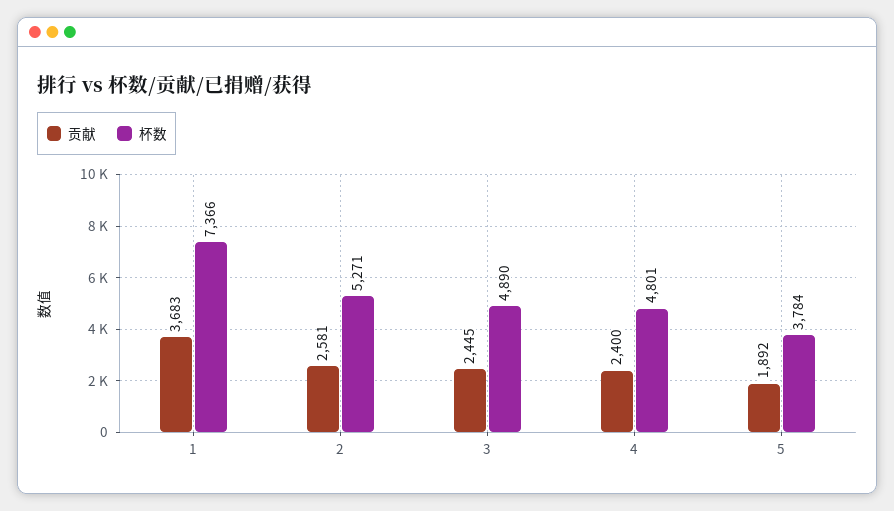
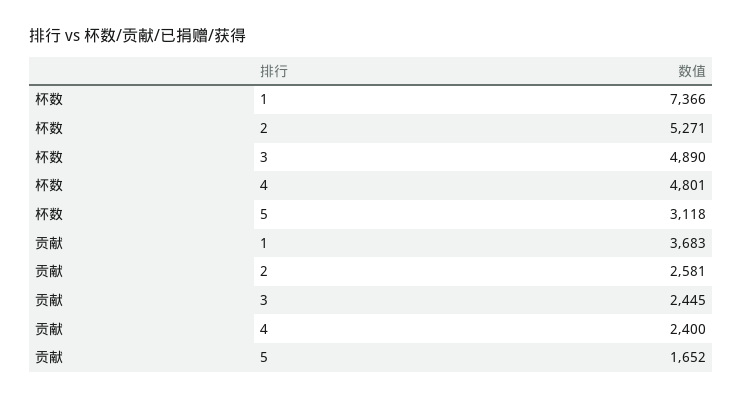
贡献, 5: 1892 -> 1652
杯数, 5: 3784 -> 3118

